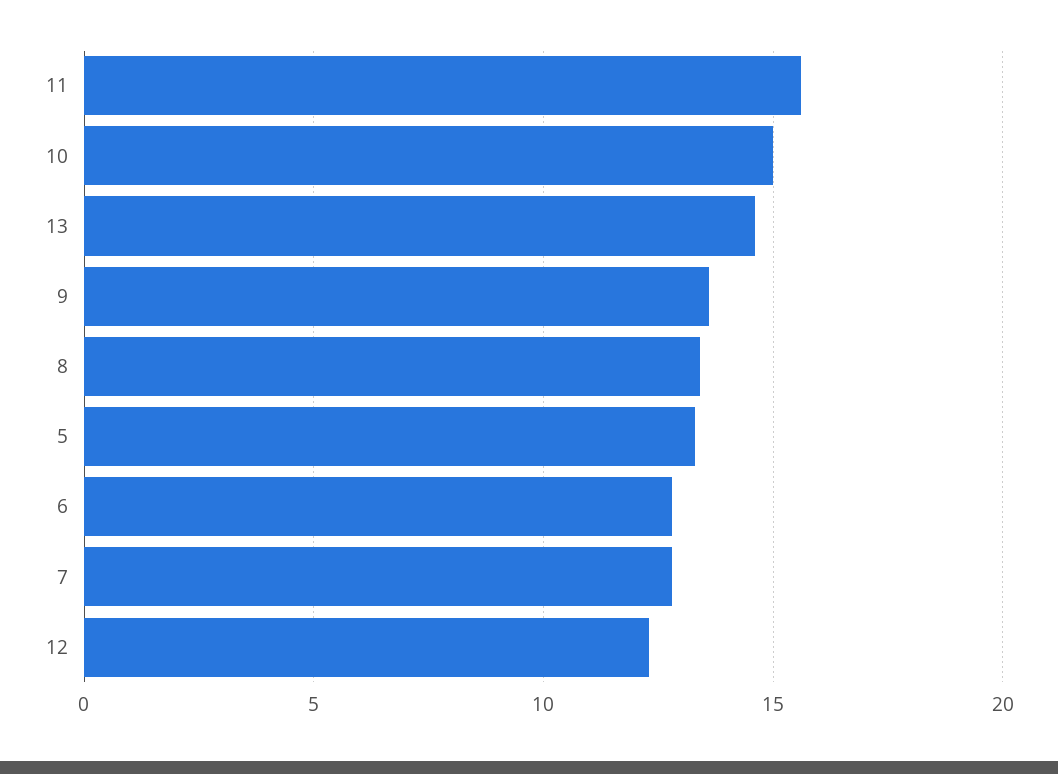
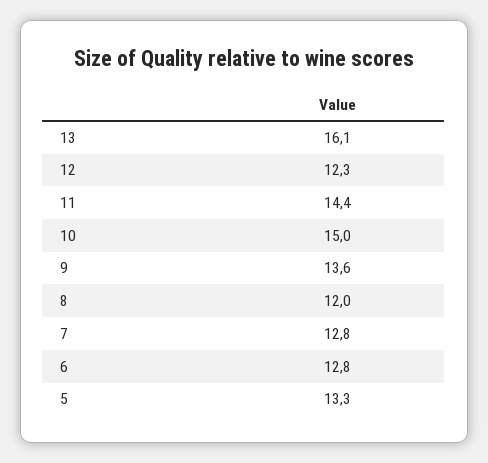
11: 15.5 -> 14.4
13: 14.5 -> 16.1
8: 13.5 -> 12

